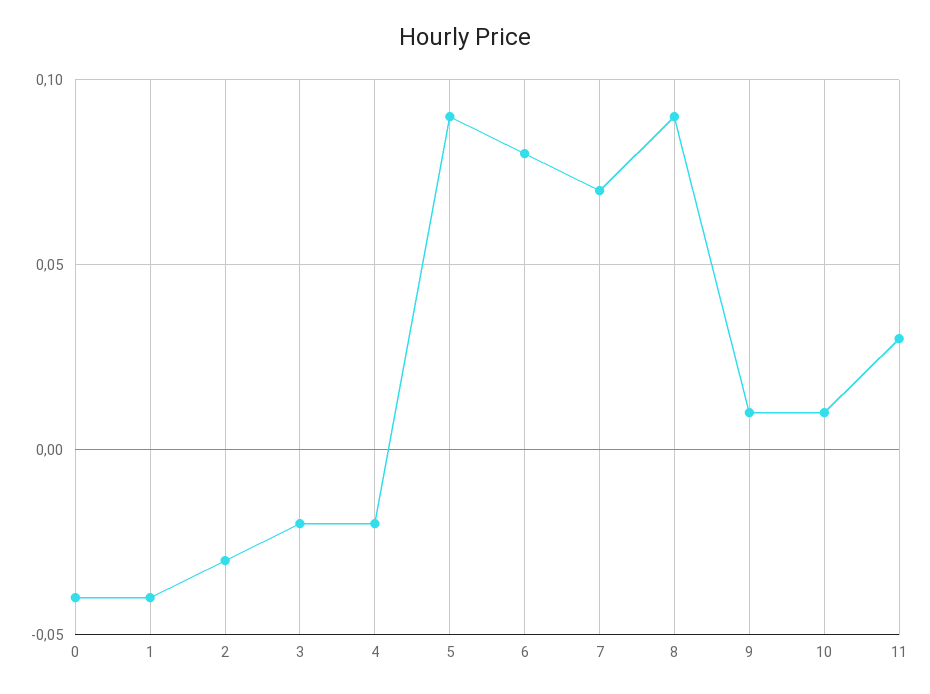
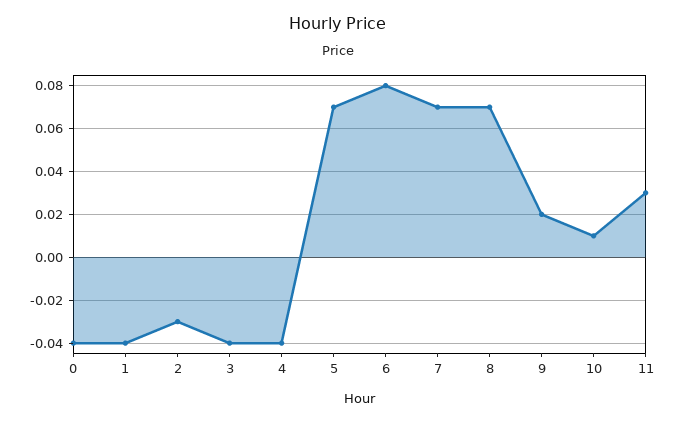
3: -0.02 -> -0.04
4: -0.02 -> -0.04
5: 0.09 -> 0.07
8: 0.09 -> 0.07
9: 0.01 -> 0.02

